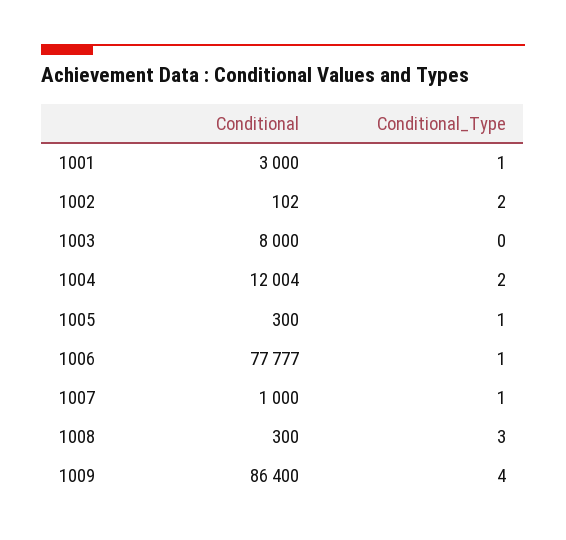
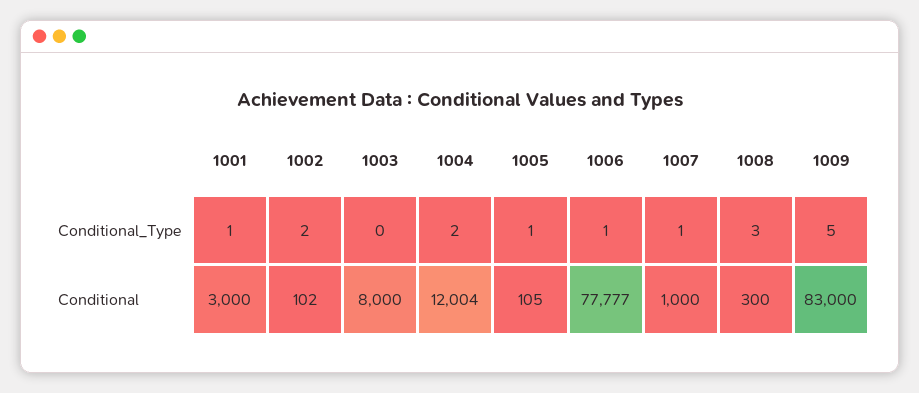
Conditional, 1005: 300 -> 105
Conditional, 1009: 86400 -> 83000
Conditional_Type, 1009: 4 -> 5

